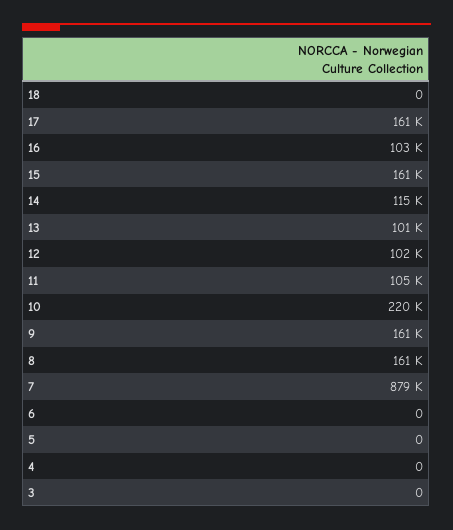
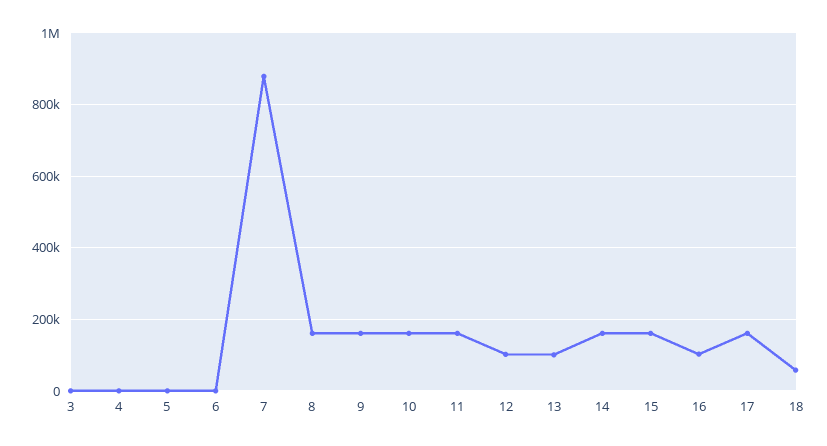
18: 0 -> 60000
14: 115000 -> 160000
11: 105000 -> 160000
10: 220000 -> 160000

